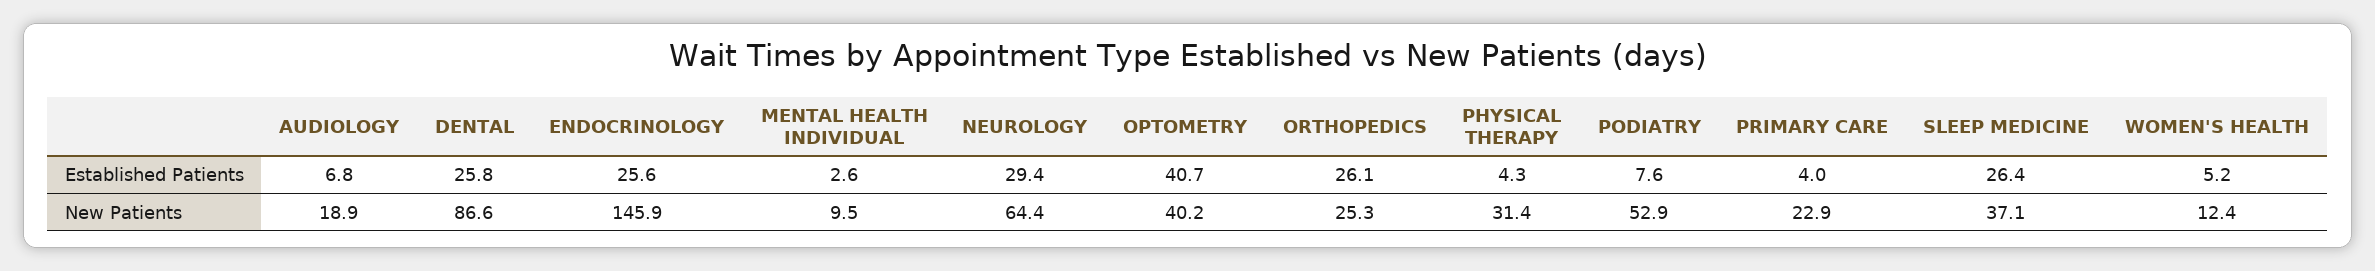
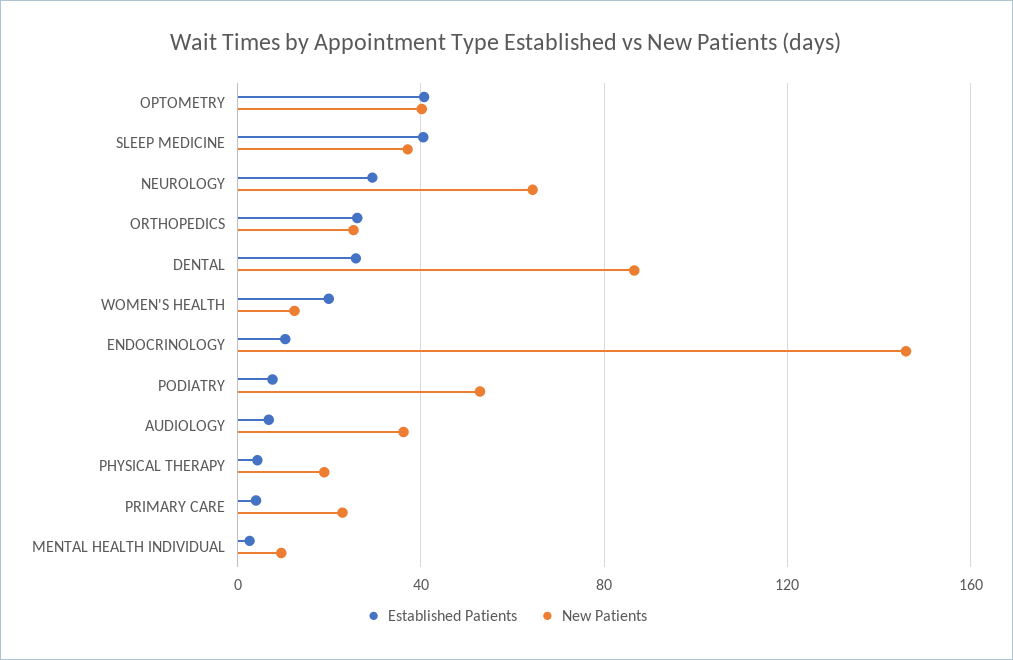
Established Patients, ENDOCRINOLOGY: 25.6 -> 10
Established Patients, SLEEP MEDICINE: 26.4 -> 40
Established Patients, WOMEN'S HEALTH: 5.2 -> 20
New Patients, AUDIOLOGY: 18.9 -> 35
New Patients, PHYSICAL THERAPY: 31.4 -> 20

